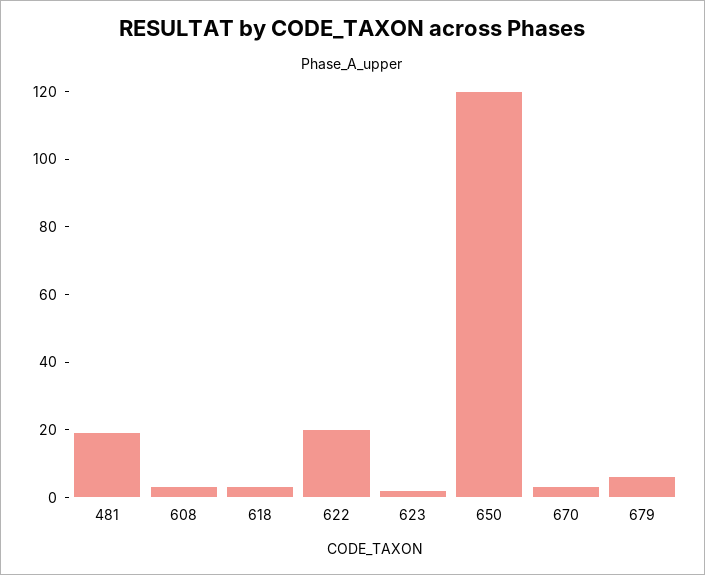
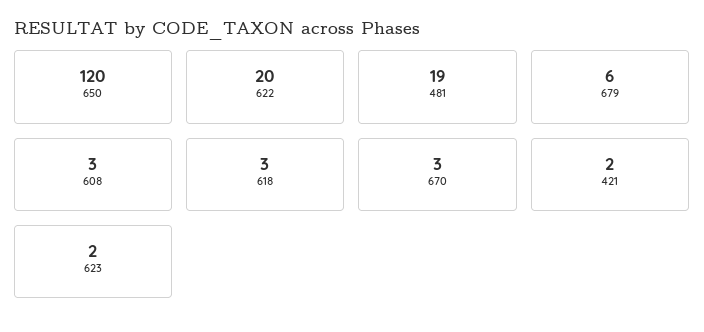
421: none -> 2

